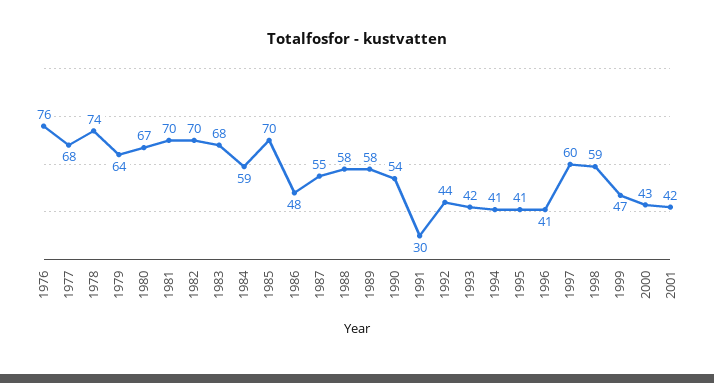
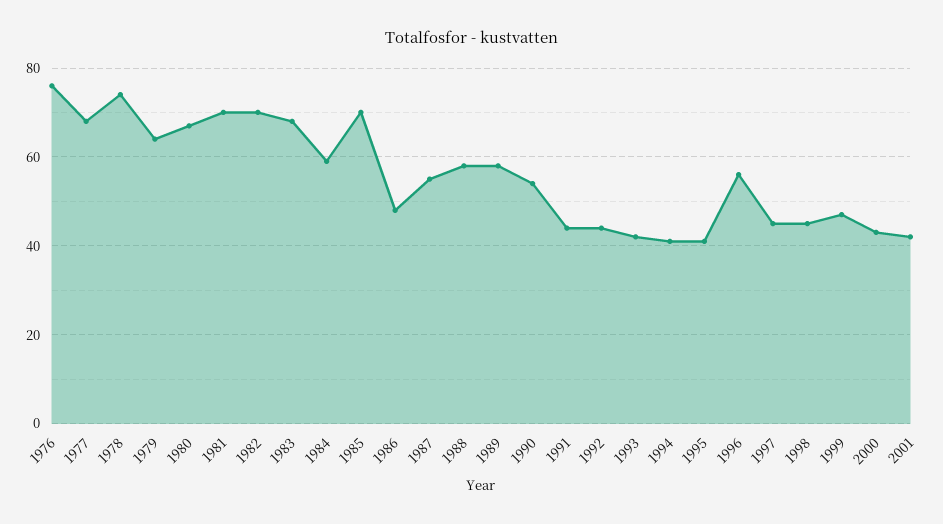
1991: 30 -> 45
1996: 41 -> 55
1997: 60 -> 45
1998: 59 -> 45

